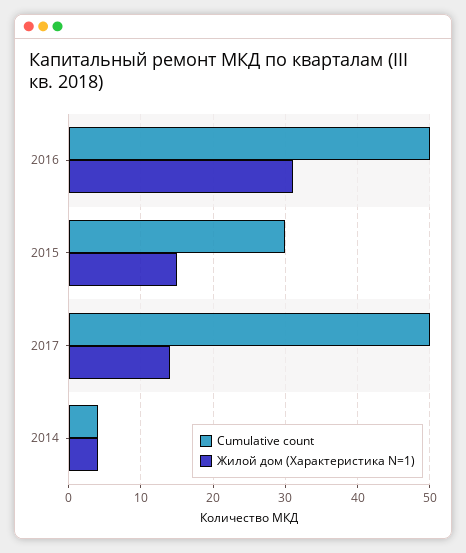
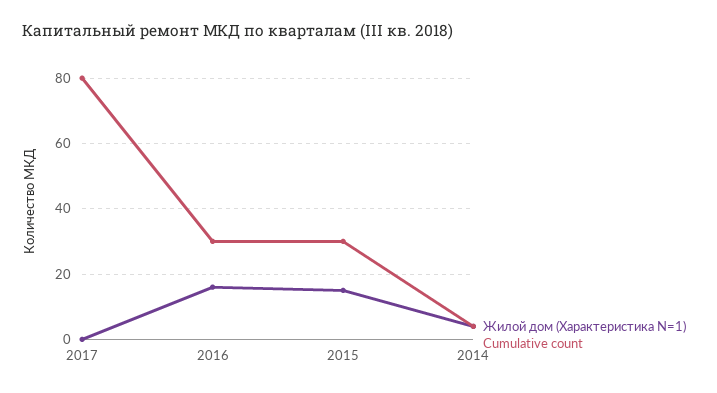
Cumulative count, 2016: 50 -> 30
Жилой дом (Характеристика N=1), 2016: 31 -> 15
Cumulative count, 2017: 50 -> 80
Жилой дом (Характеристика N=1), 2017: 14 -> 0

